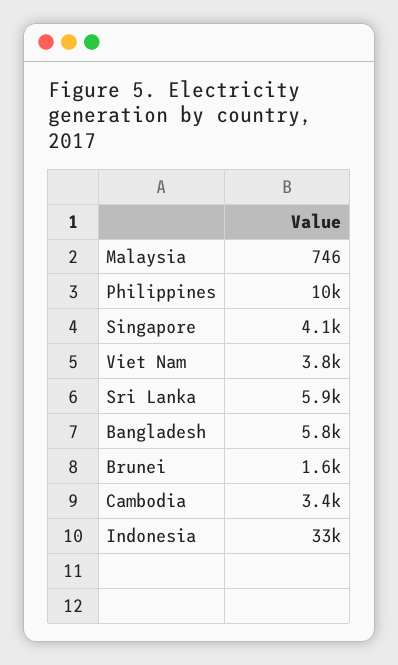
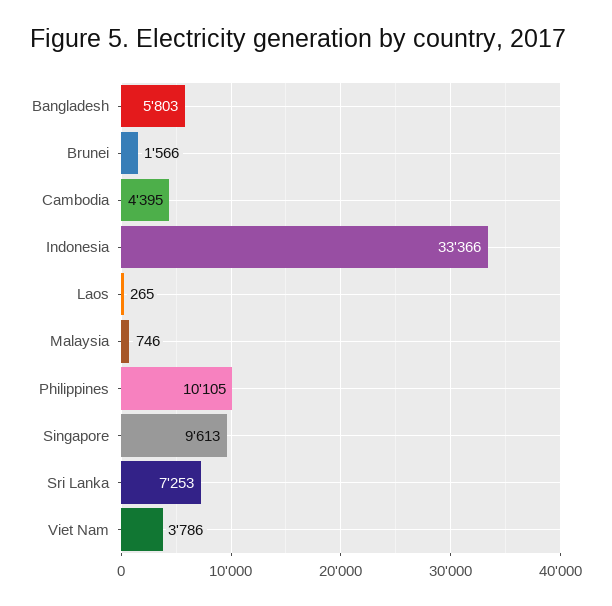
Singapore: 4100 -> 9613
Sri Lanka: 5900 -> 7253
Cambodia: 3400 -> 4395
Laos: none -> 265

